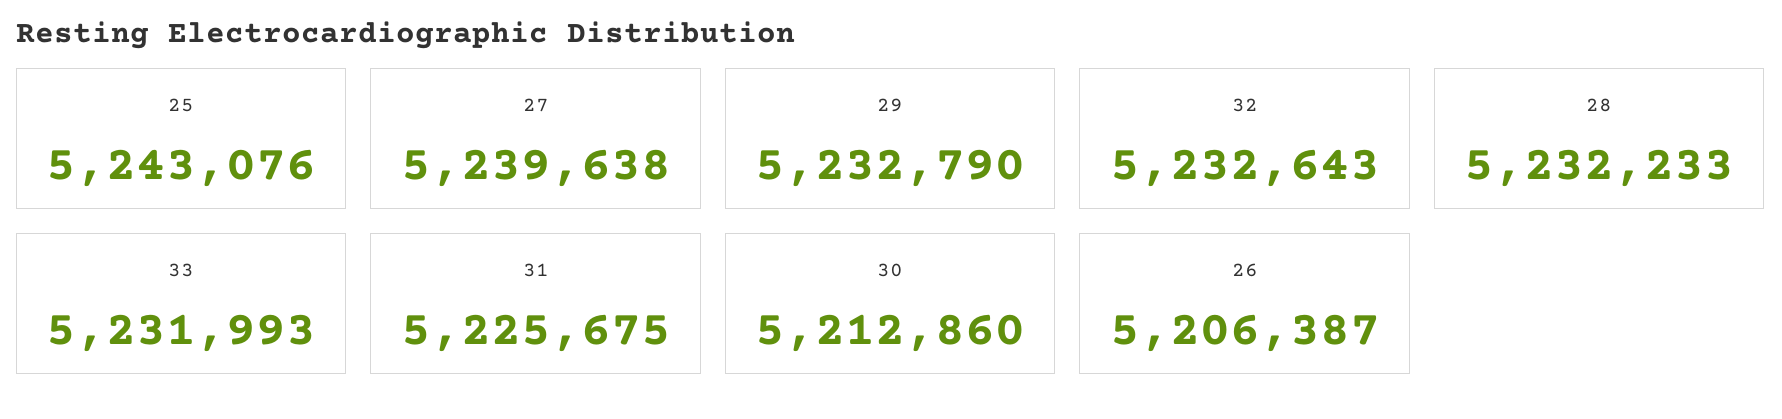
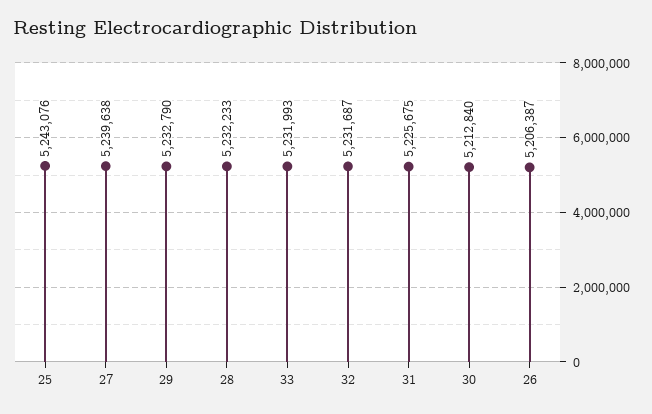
32: 5232643 -> 5231687
30: 5212860 -> 5212840

